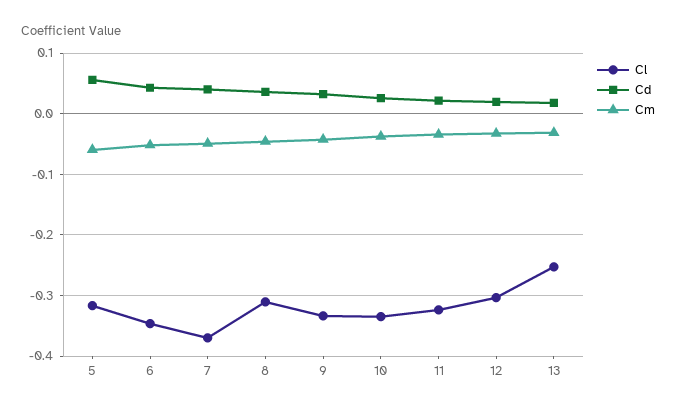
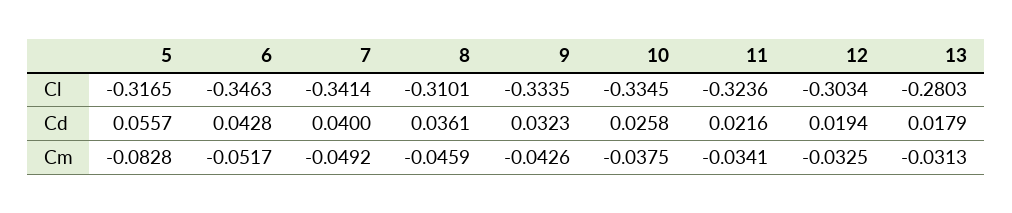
Cm, 5: -0.06 -> -0.0828
Cl, 7: -0.37 -> -0.3414
Cl, 13: -0.25 -> -0.2803

